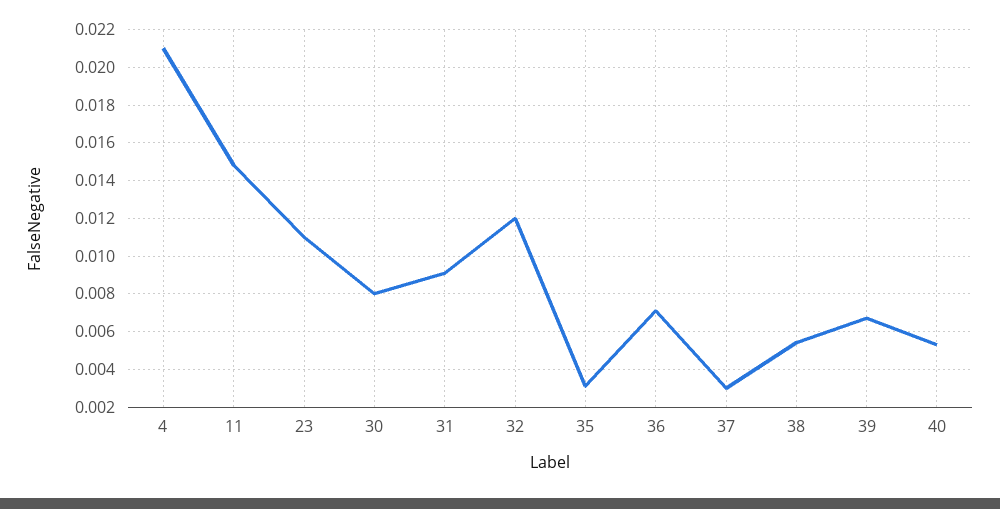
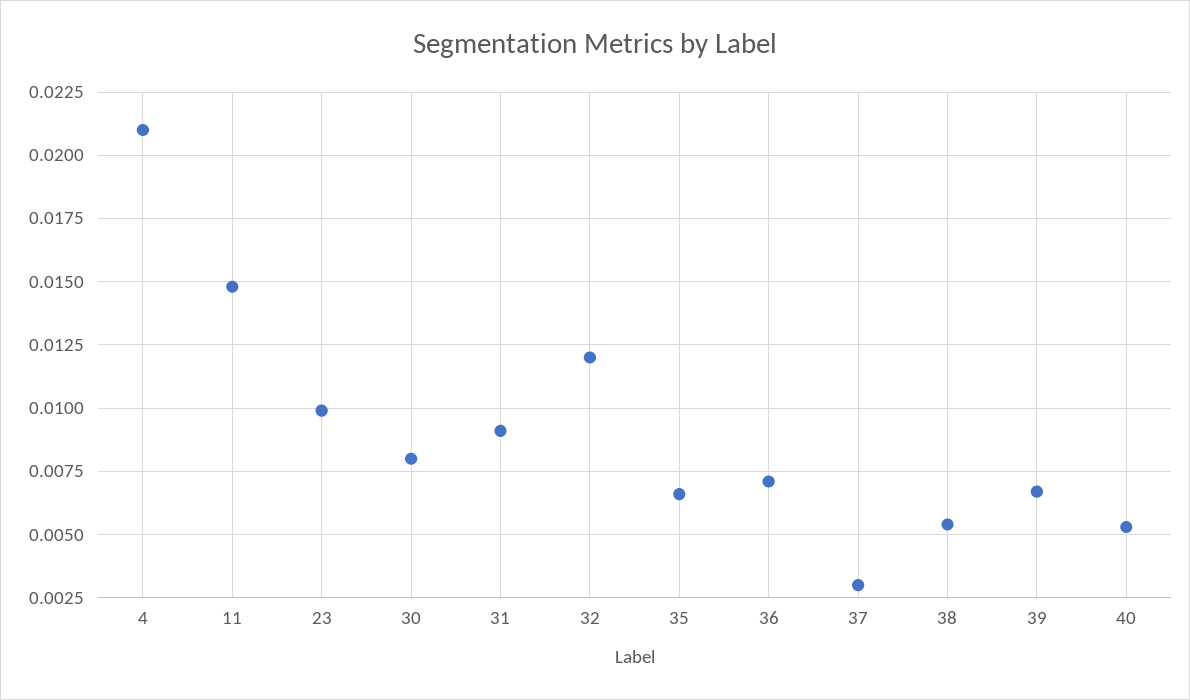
23: 0.011 -> 0.01
35: 0.003 -> 0.0065

